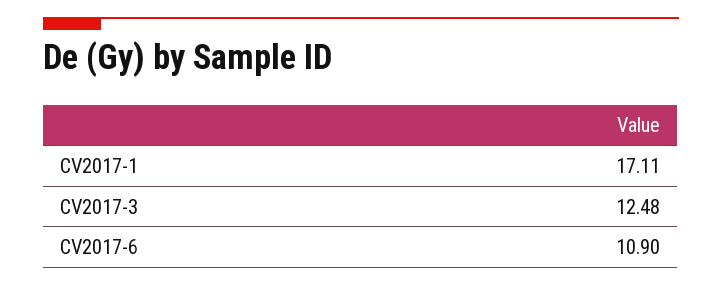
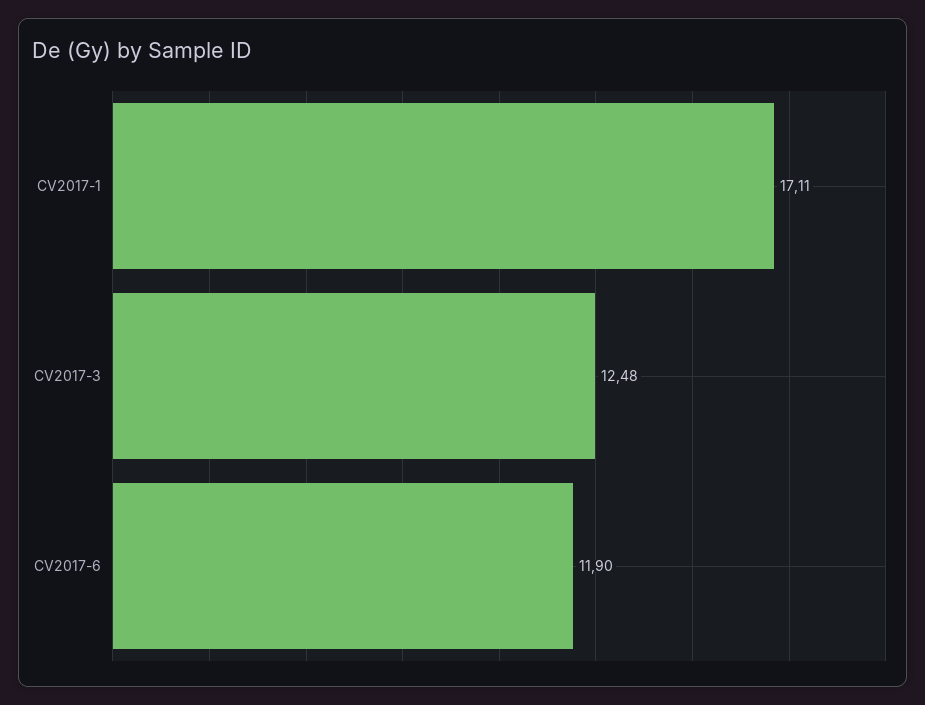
CV2017-6: 10.9 -> 11.9

